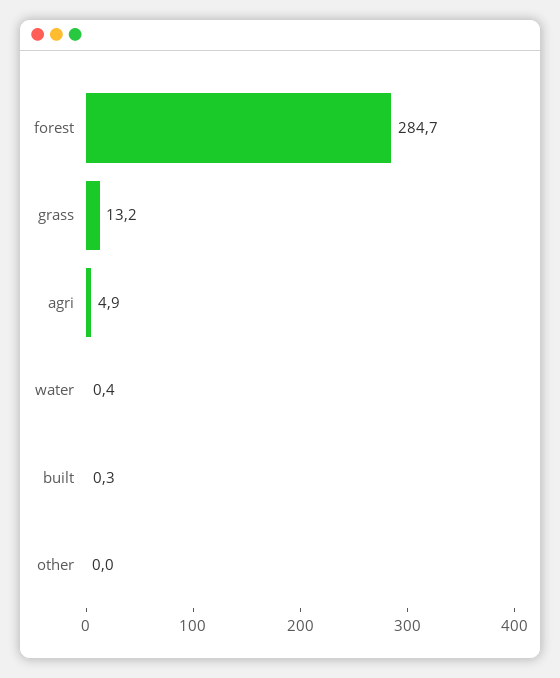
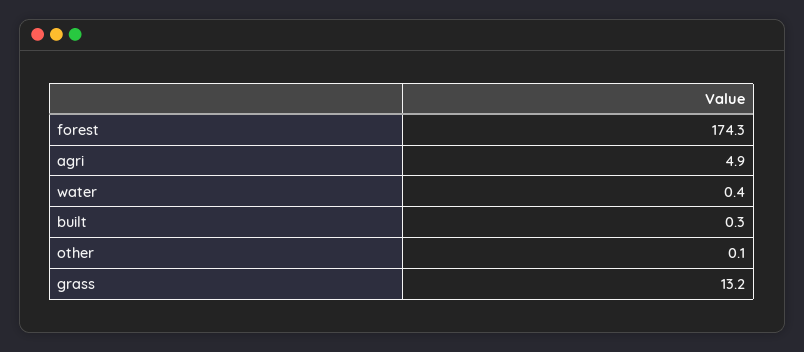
forest: 284.7 -> 174.3
other: 0 -> 0.1

